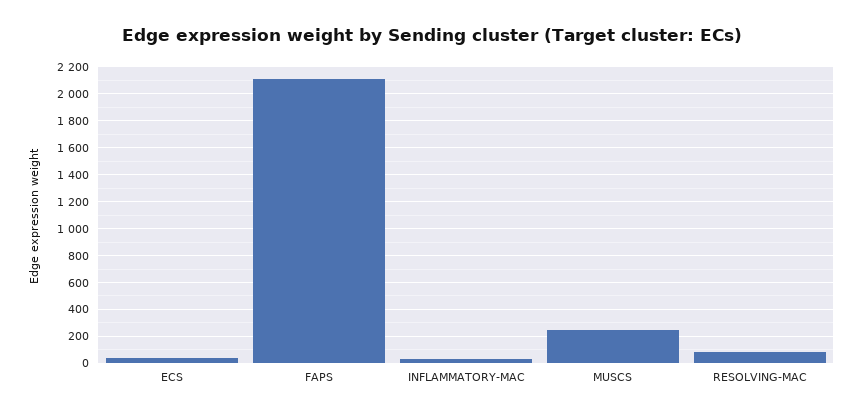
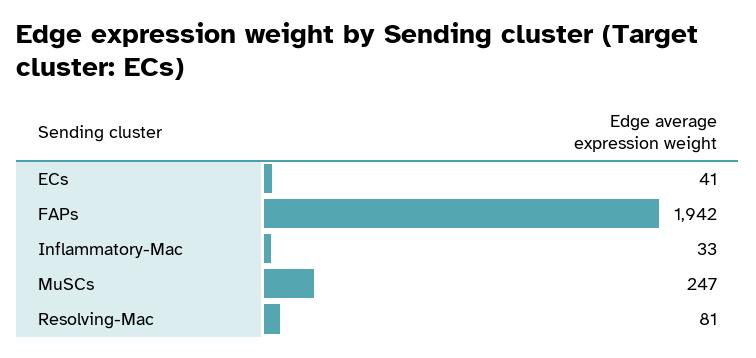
FAPS: 2100 -> 1942

